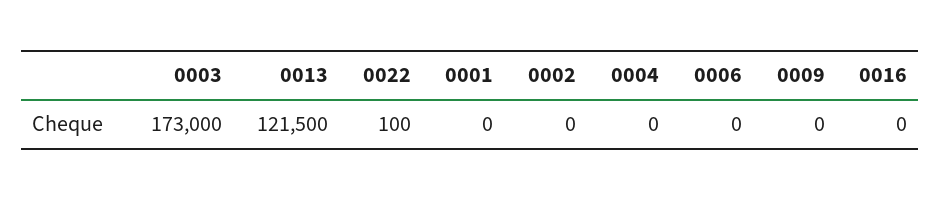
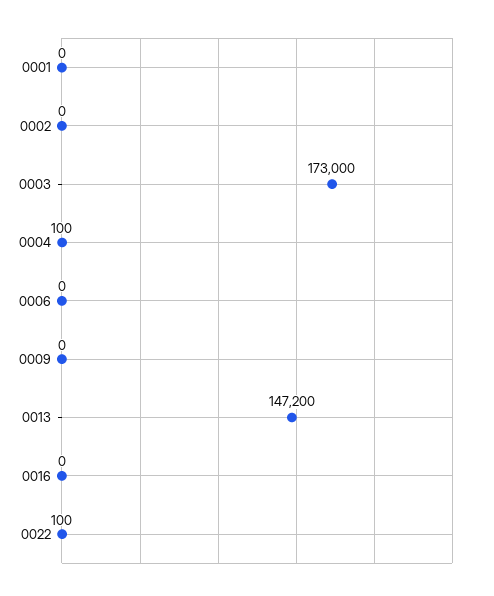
0013: 121500 -> 147200
0004: 0 -> 100

